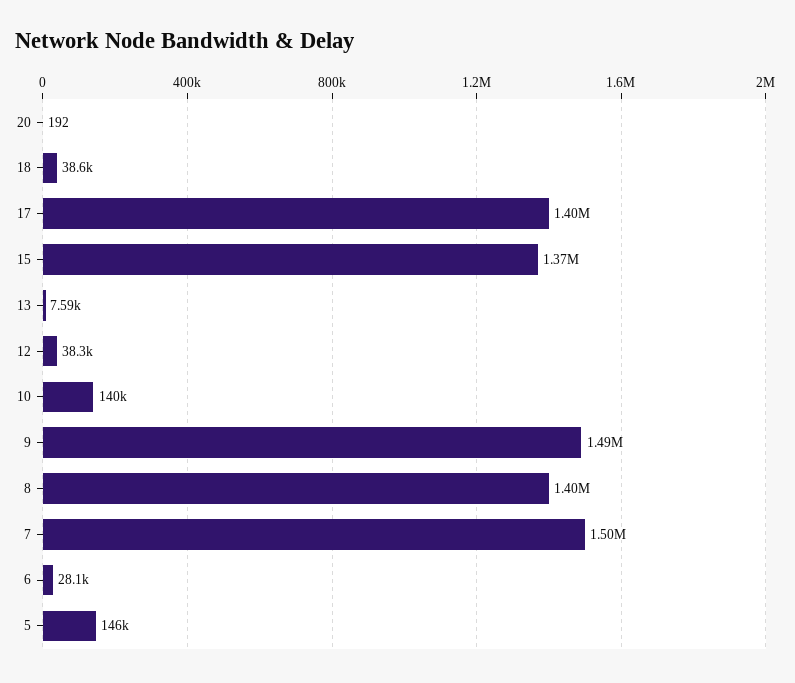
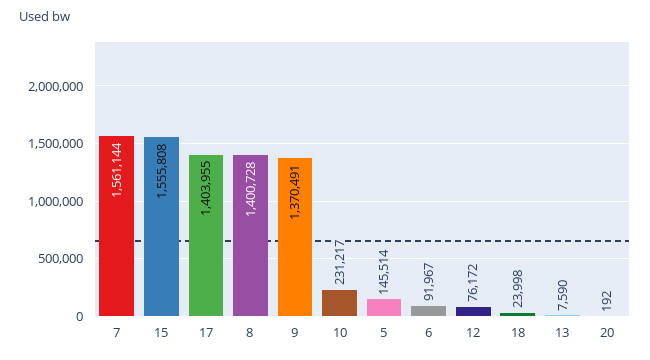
18: 38600 -> 23998
15: 1370000 -> 1555808
12: 38300 -> 76172
10: 140000 -> 231217
9: 1490000 -> 1370491
7: 1500000 -> 1561144
6: 28100 -> 91967

